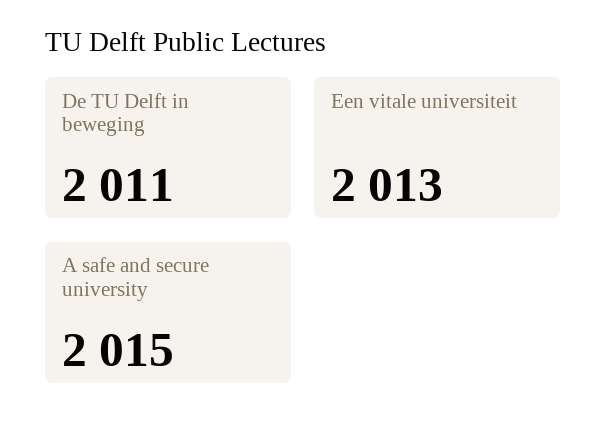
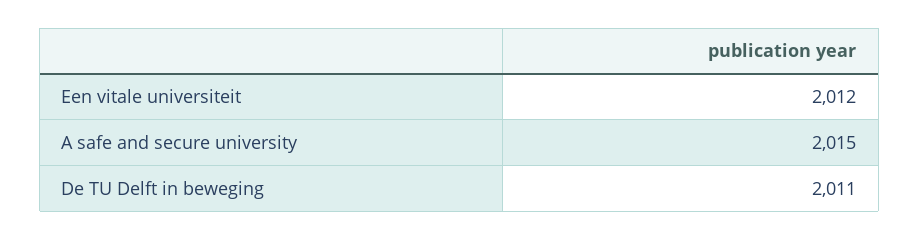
Een vitale universiteit: 2013 -> 2012

